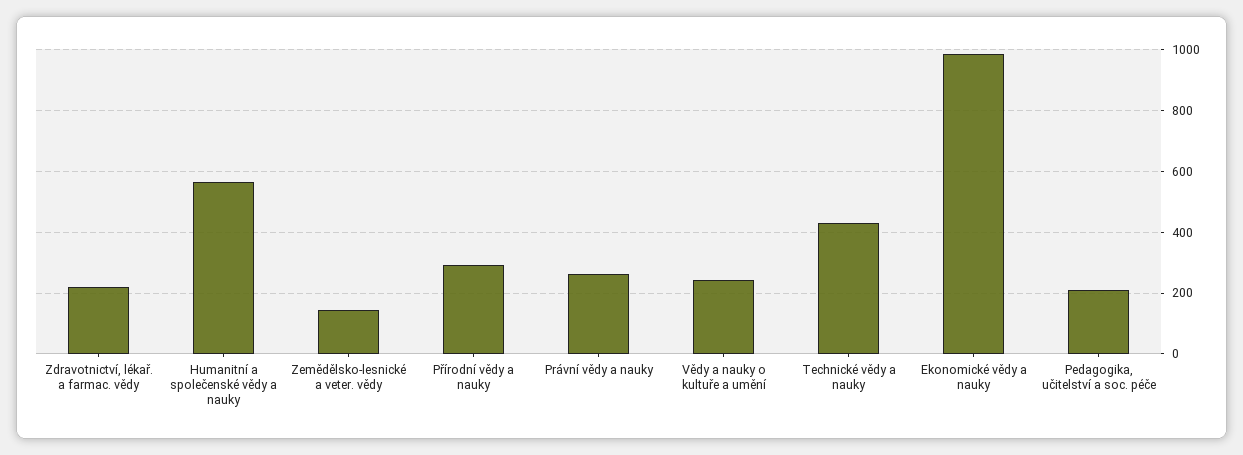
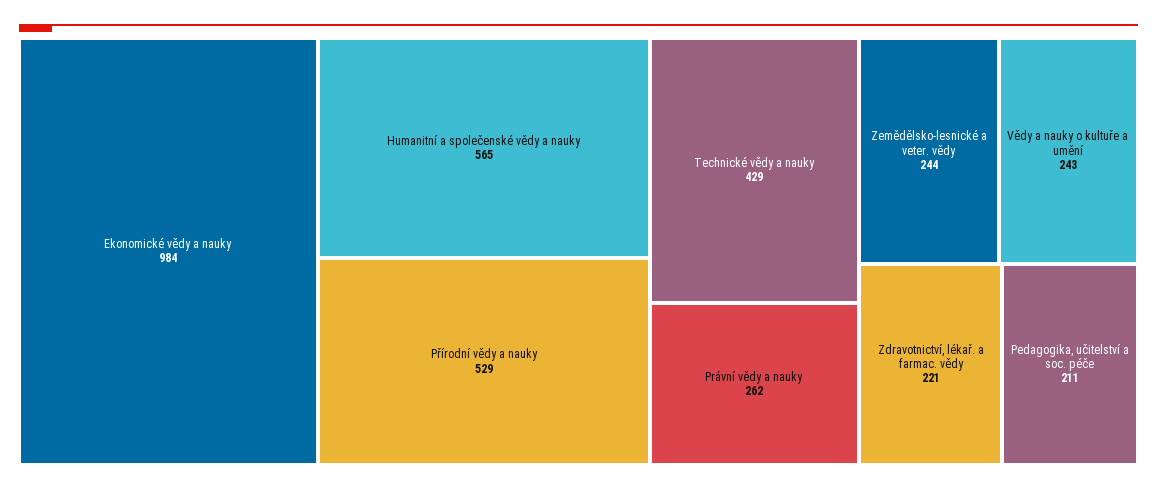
Zemědělsko-lesnické a veter. vědy: 140 -> 244
Přírodní vědy a nauky: 300 -> 529

